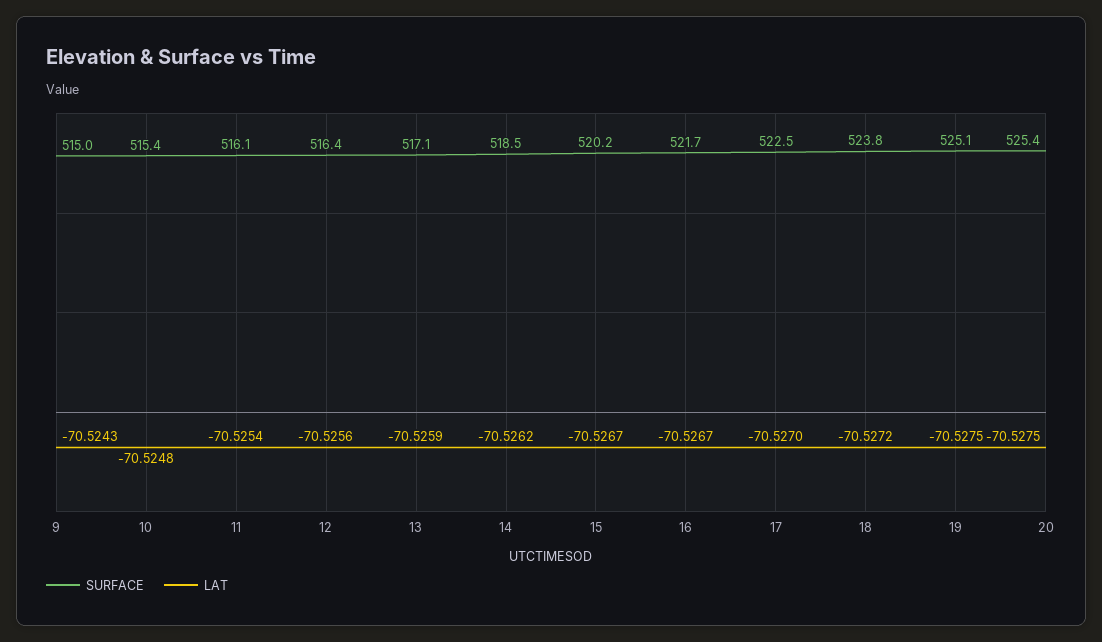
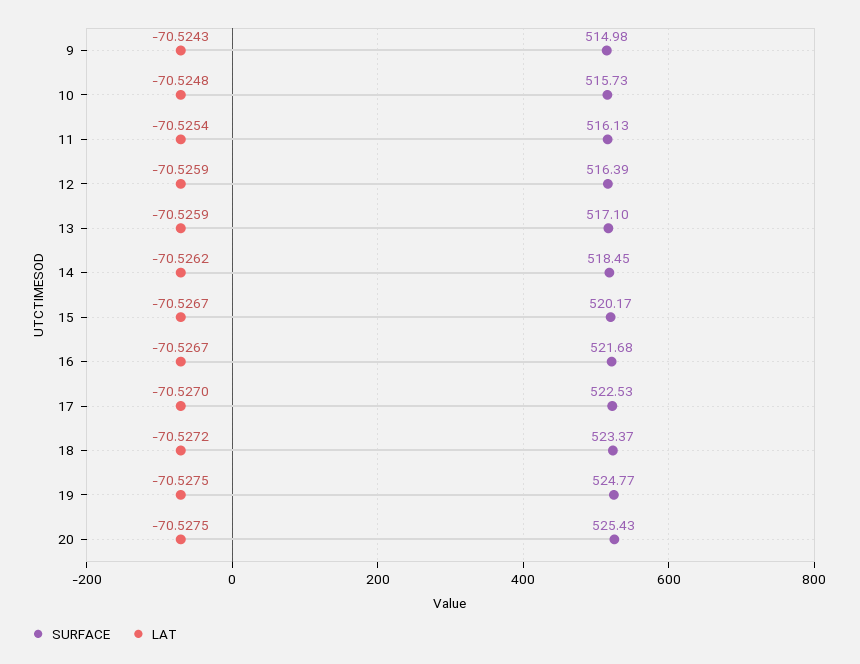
SURFACE, 10: 515.4 -> 515.73
LAT, 12: -70.5256 -> -70.5259
SURFACE, 18: 523.8 -> 523.37
SURFACE, 19: 525.1 -> 524.77

